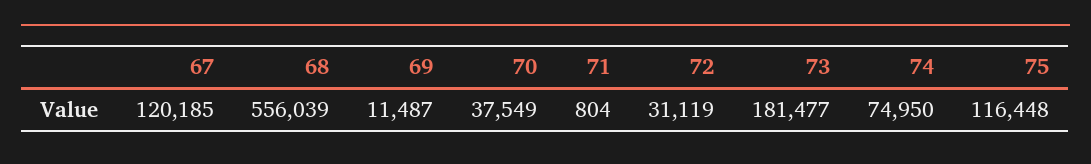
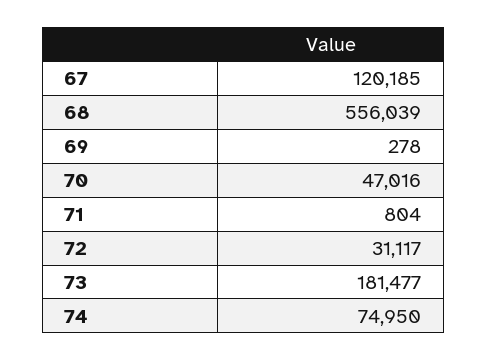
69: 11487 -> 278
70: 37549 -> 47016
72: 31119 -> 31117
75: 116448 -> none

